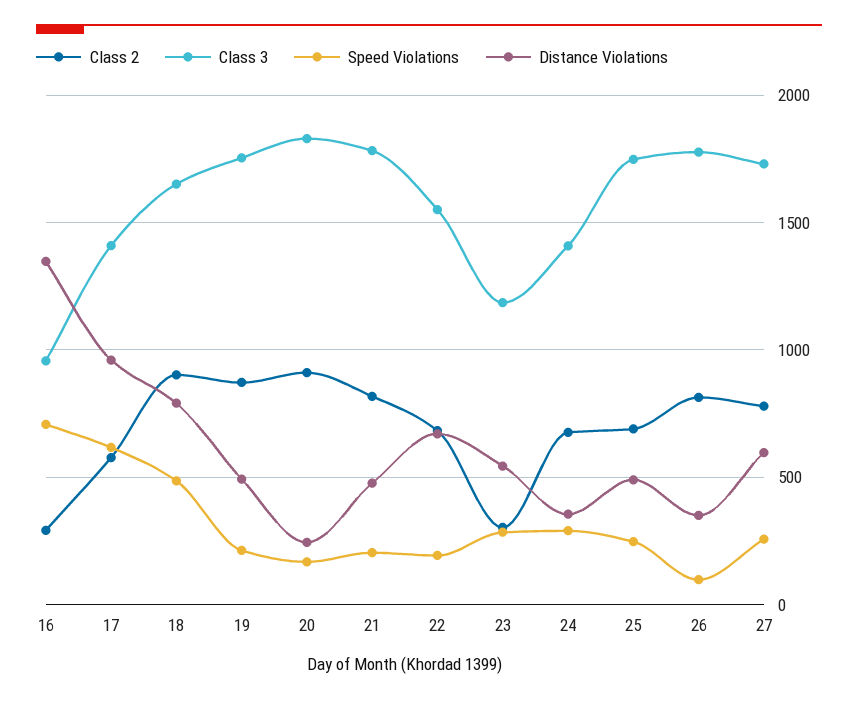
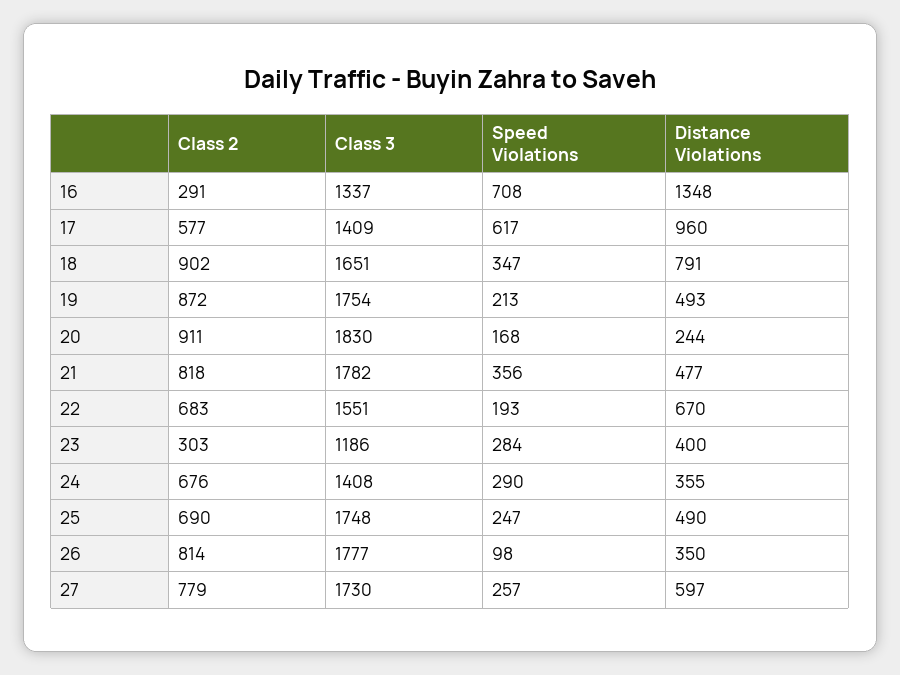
Class 3, 16: 950 -> 1337
Speed Violations, 18: 500 -> 347
Speed Violations, 21: 200 -> 356
Distance Violations, 23: 550 -> 400

